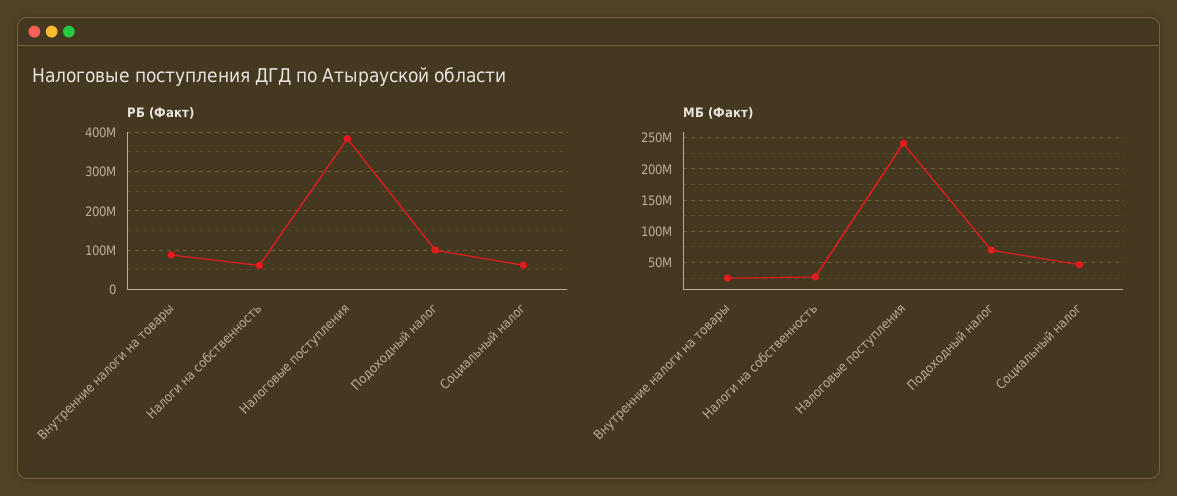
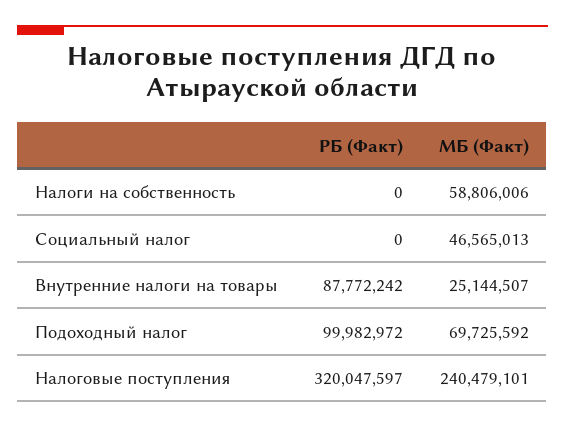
РБ (Факт), Налоги на собственность: 60000000 -> 0
РБ (Факт), Налоговые поступления: 380000000 -> 320047597
РБ (Факт), Социальный налог: 60000000 -> 0
МБ (Факт), Налоги на собственность: 30000000 -> 58806006

